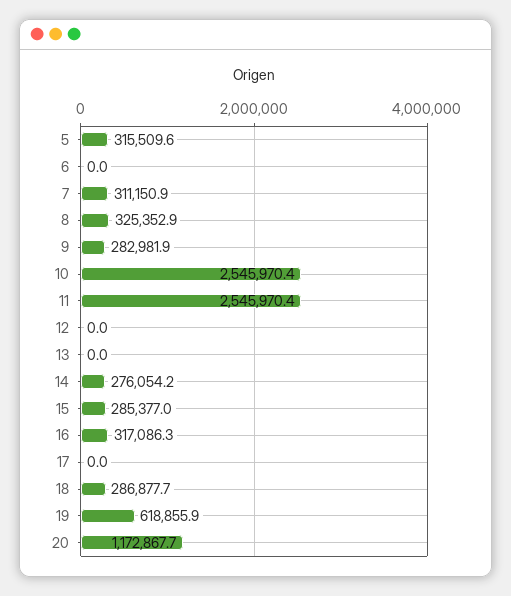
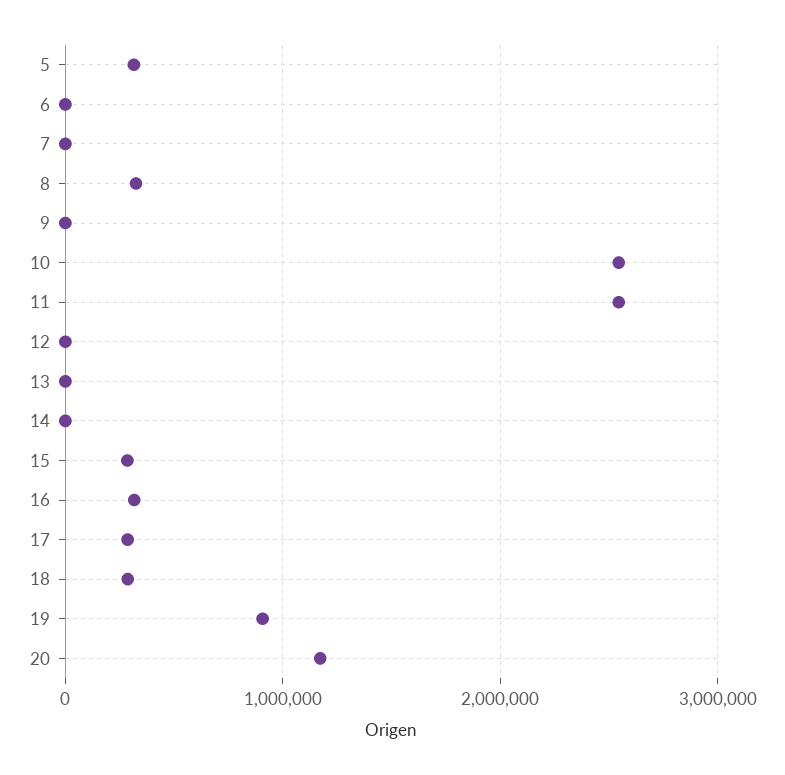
7: 311150.9 -> 0
9: 282981.9 -> 0
14: 276054.2 -> 0
17: 0 -> 300000
19: 618855.9 -> 900000

